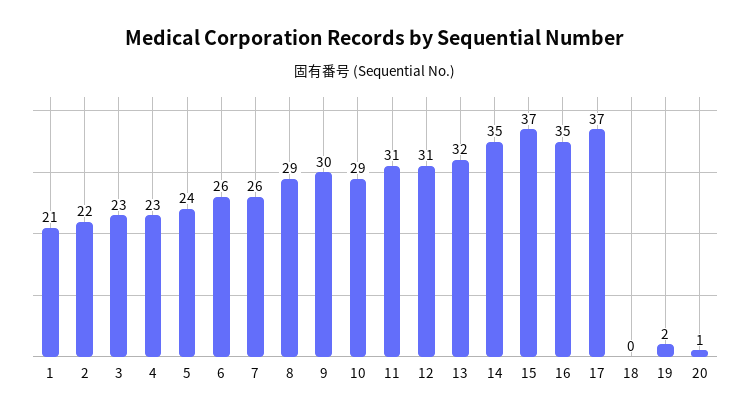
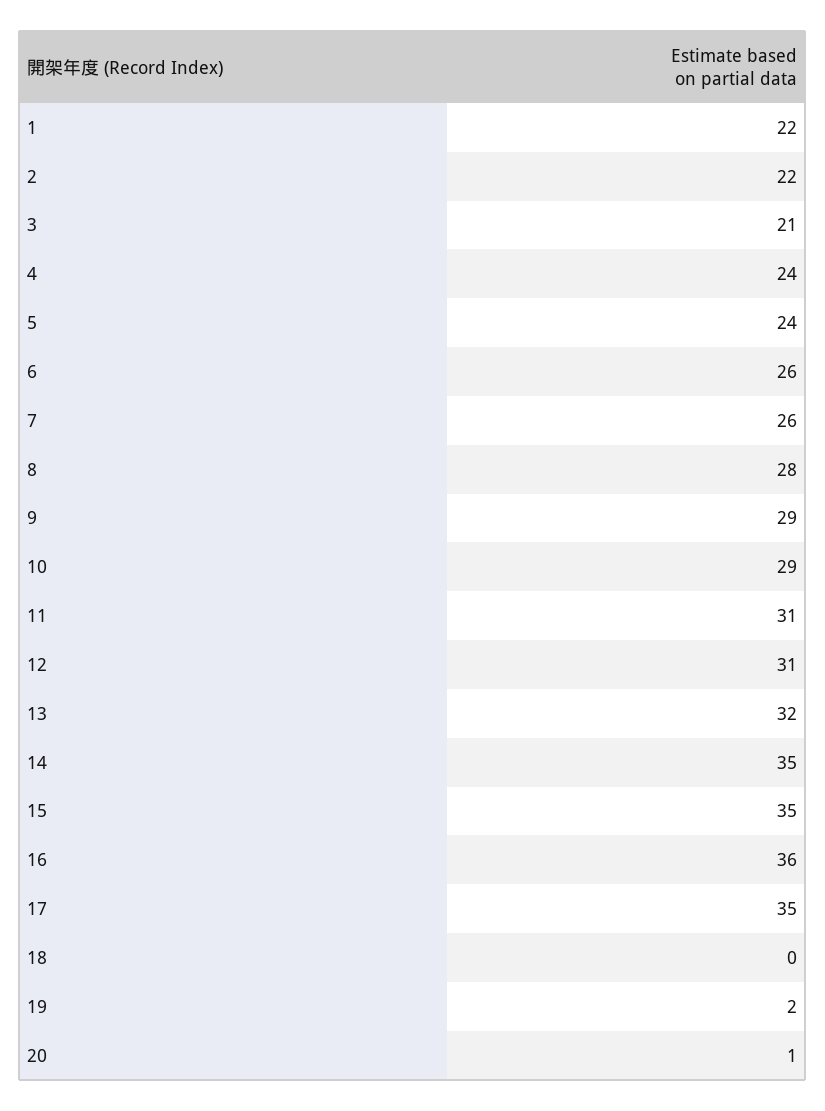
1: 21 -> 22
3: 23 -> 21
4: 23 -> 24
8: 29 -> 28
9: 30 -> 29
15: 37 -> 35
16: 35 -> 36
17: 37 -> 35

